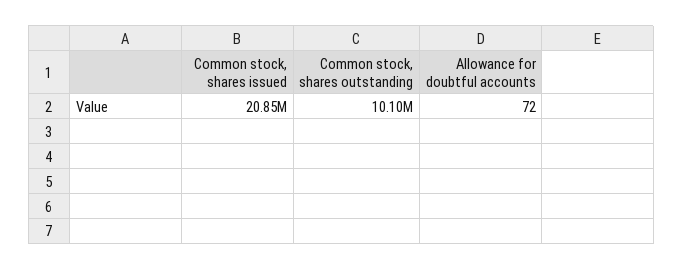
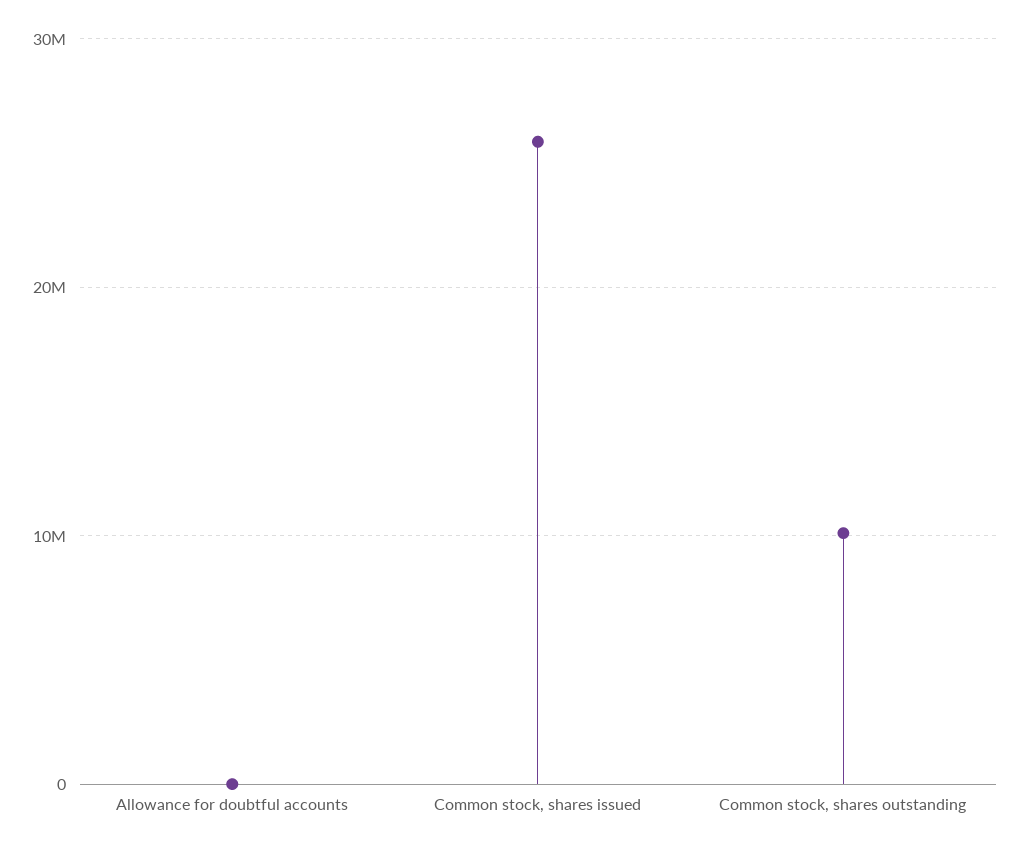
Common stock, shares issued: 20850000 -> 26000000

